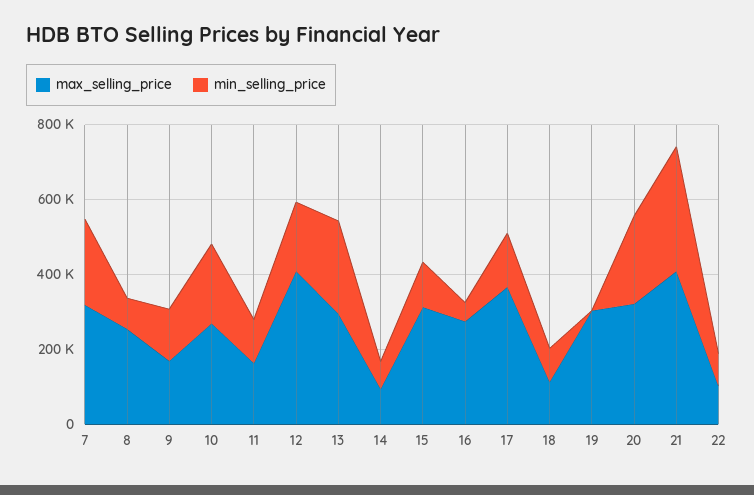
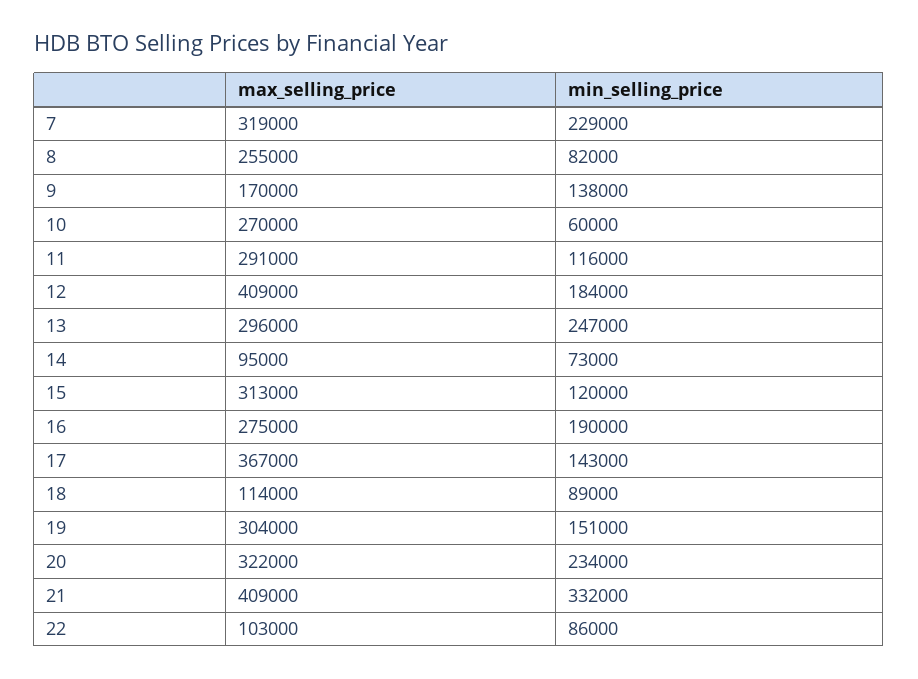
min_selling_price, 10: 200000 -> 60000
max_selling_price, 11: 150000 -> 291000
min_selling_price, 16: 50000 -> 190000
min_selling_price, 19: 0 -> 151000

